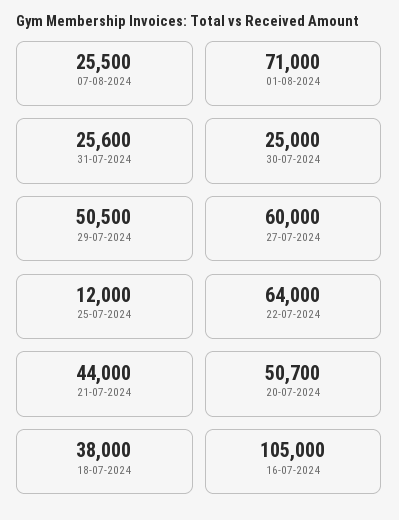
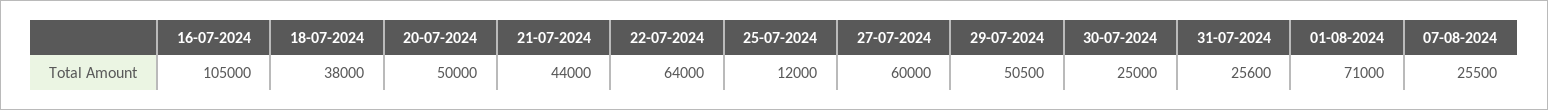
20-07-2024: 50700 -> 50000

